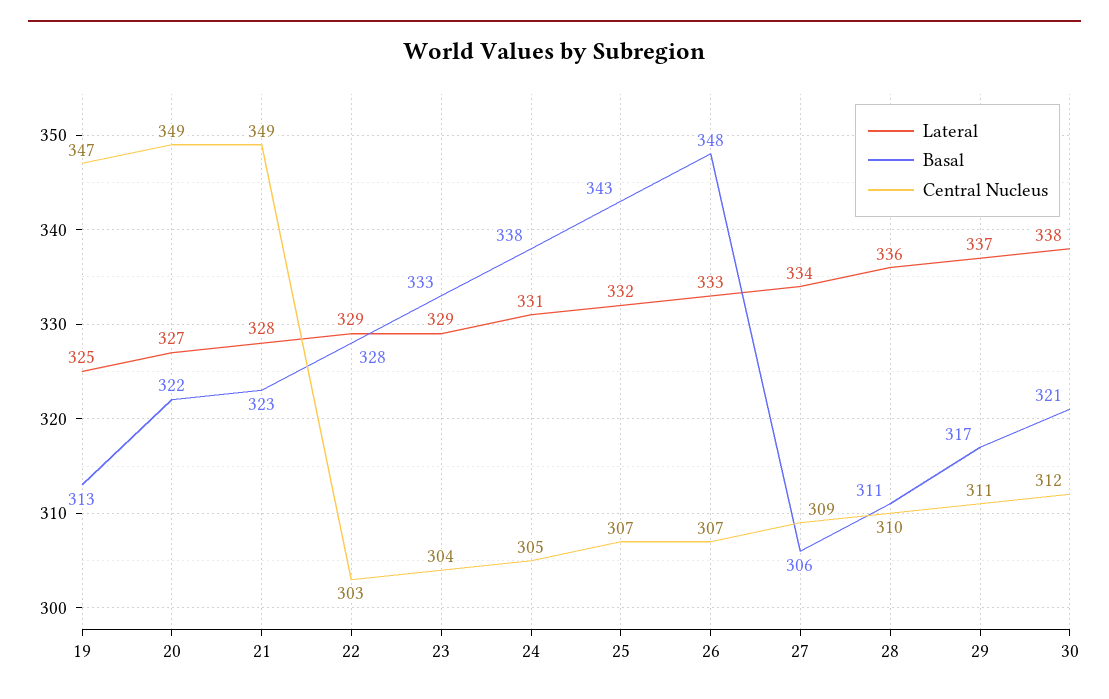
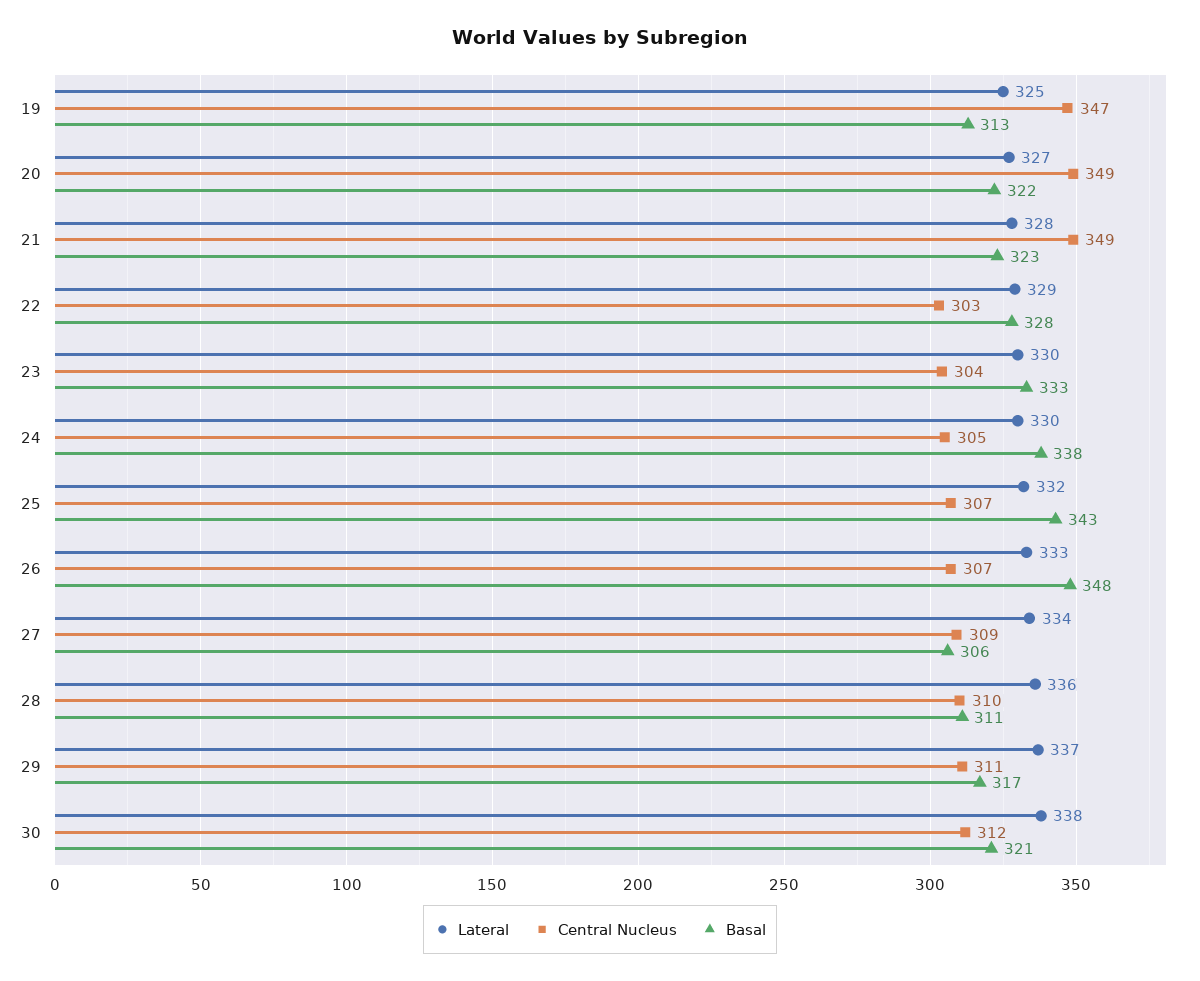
Lateral, 23: 329 -> 330
Lateral, 24: 331 -> 330

